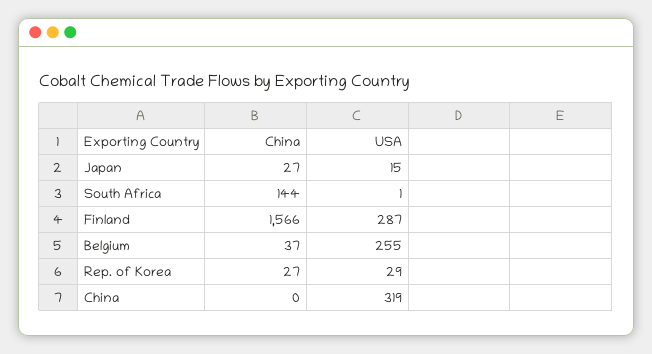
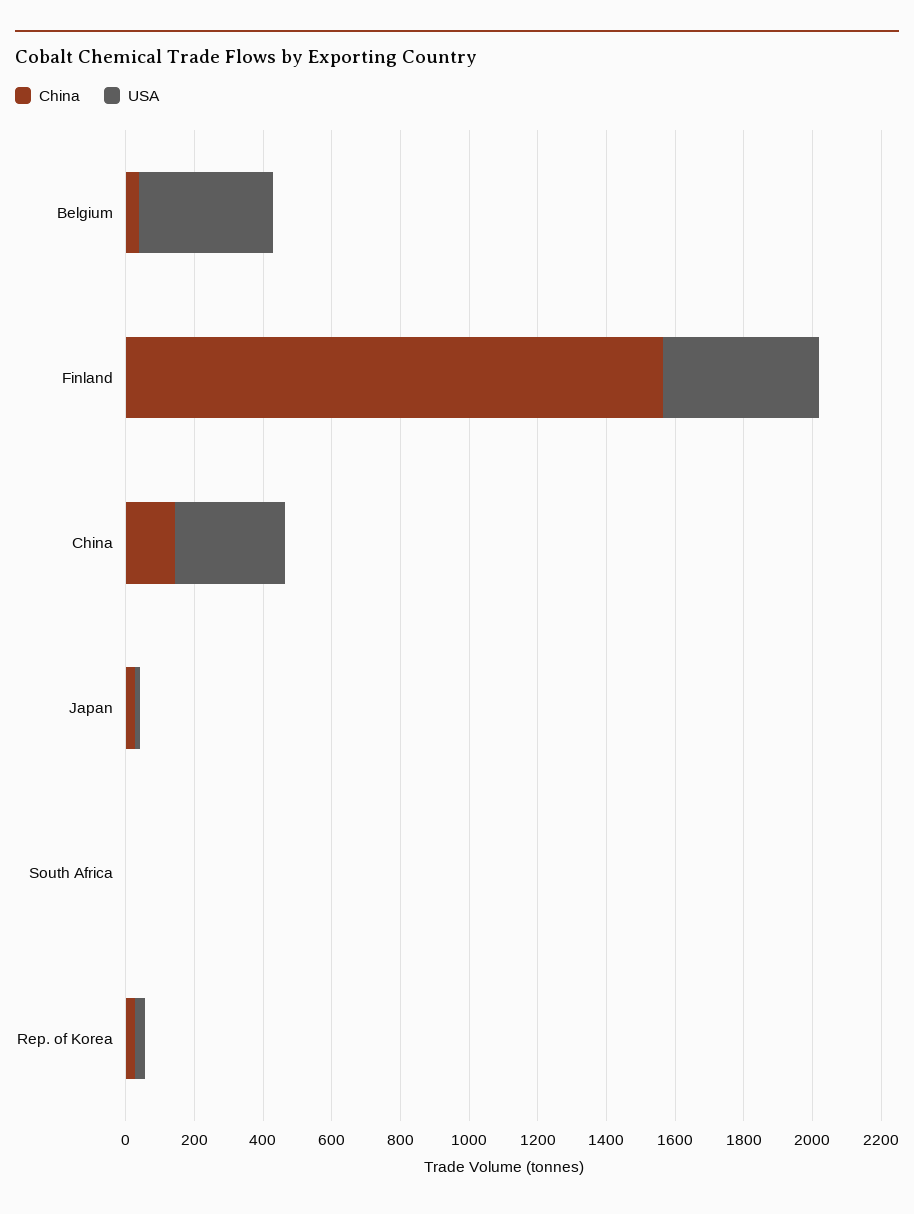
China, South Africa: 144 -> 0
USA, Finland: 287 -> 450
USA, Belgium: 255 -> 400
China, China: 0 -> 150

